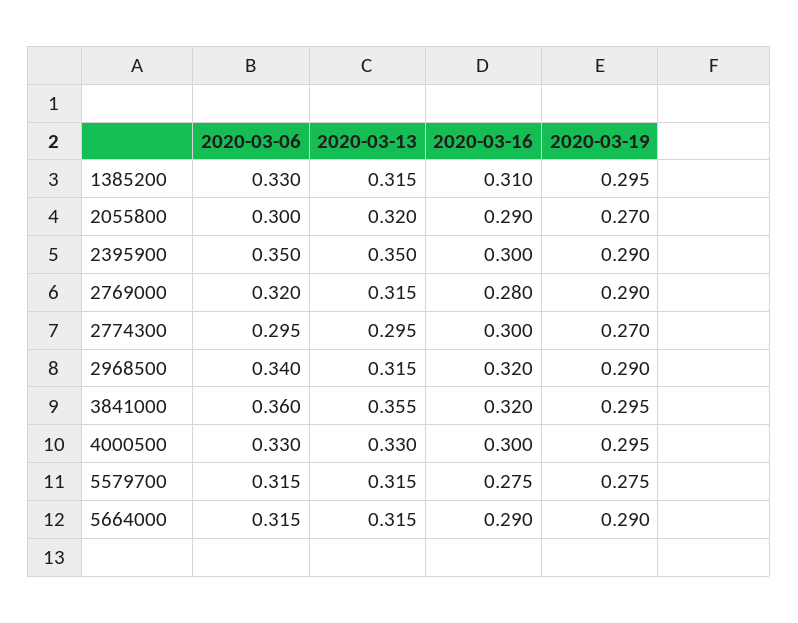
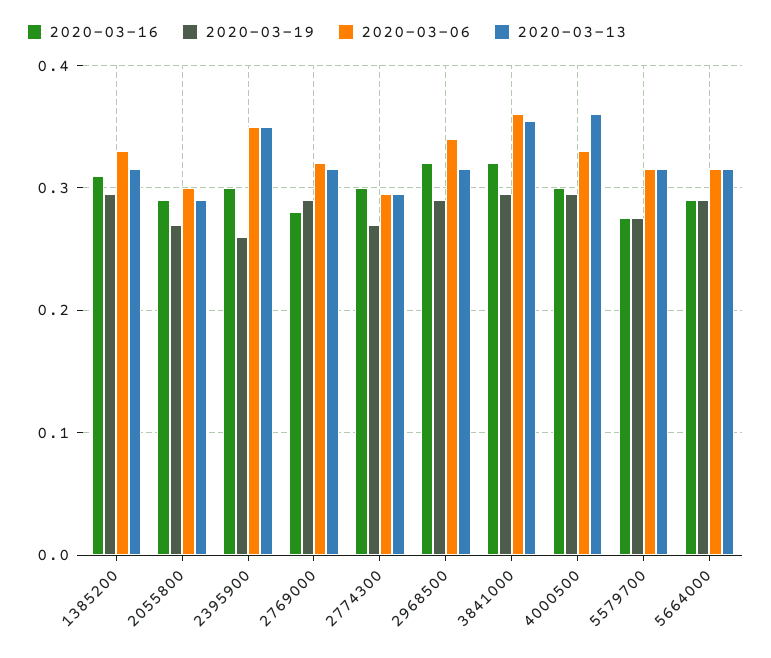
2020-03-13, 2055800: 0.32 -> 0.29
2020-03-19, 2395900: 0.29 -> 0.26
2020-03-13, 4000500: 0.33 -> 0.36

